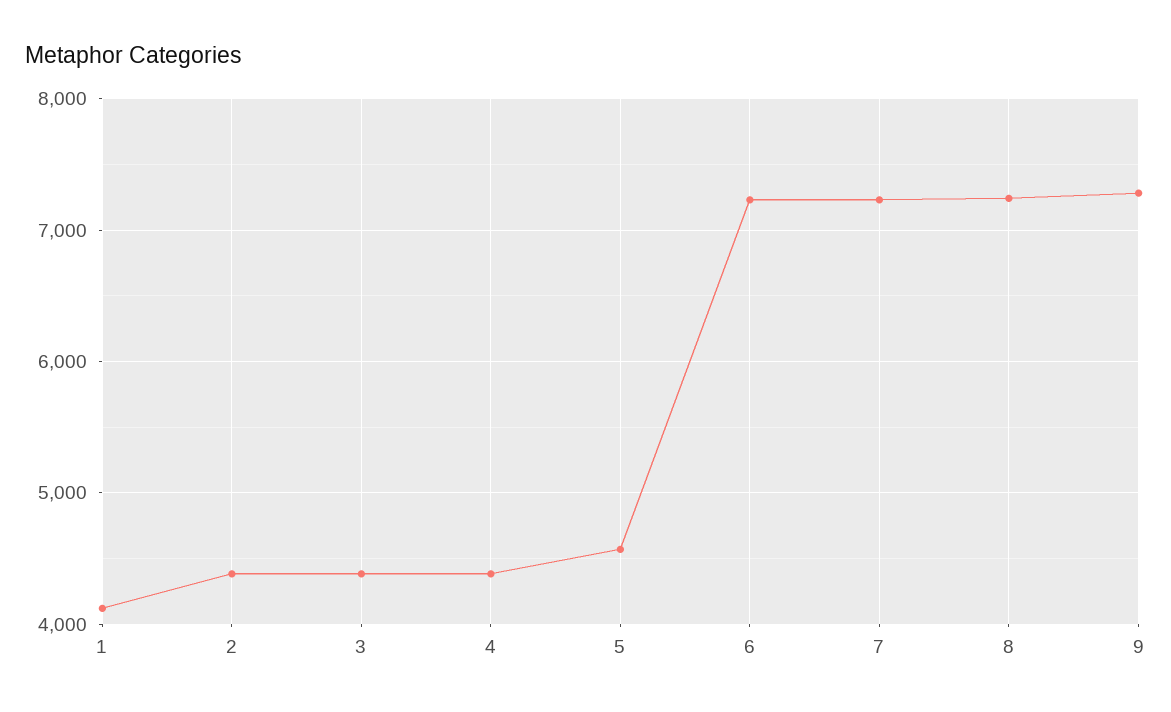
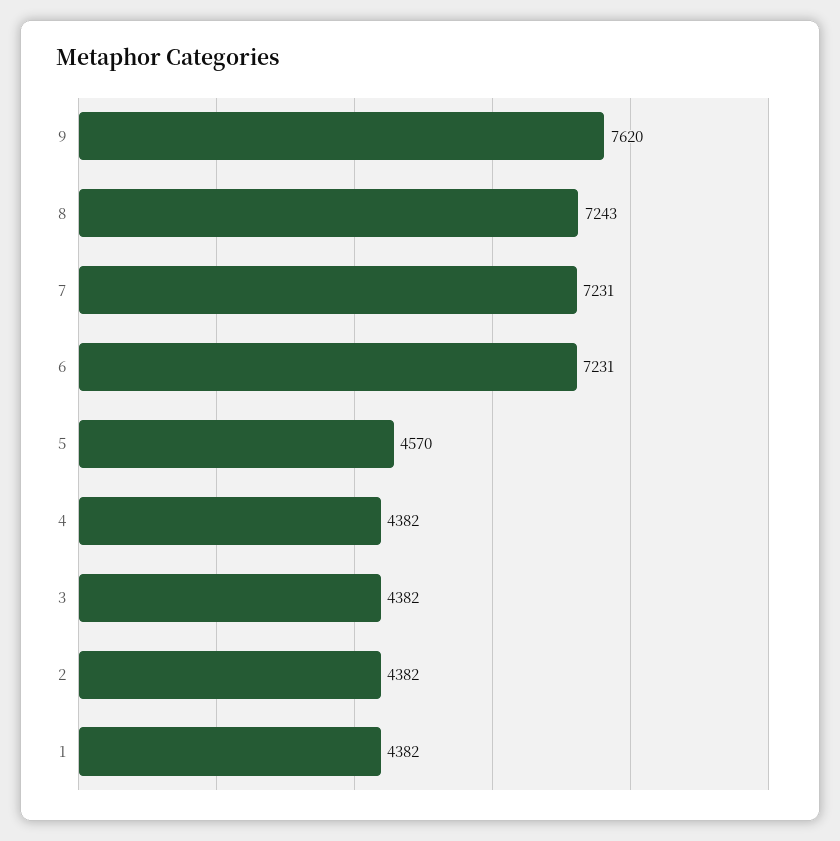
1: 4100 -> 4382
9: 7300 -> 7620

